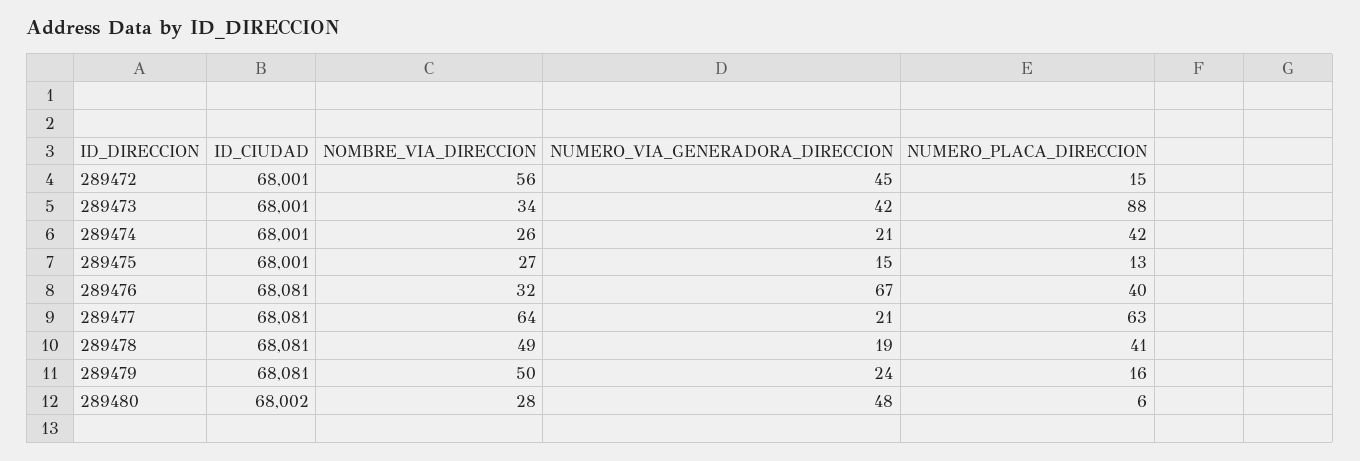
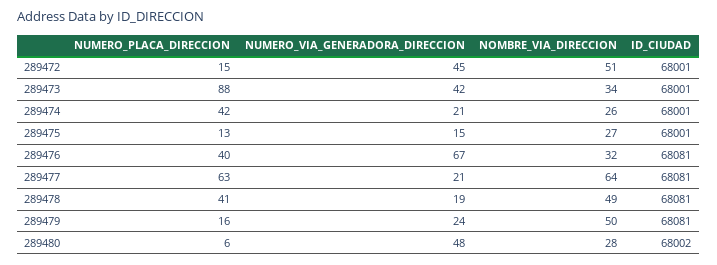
NOMBRE_VIA_DIRECCION, 289472: 56 -> 51

